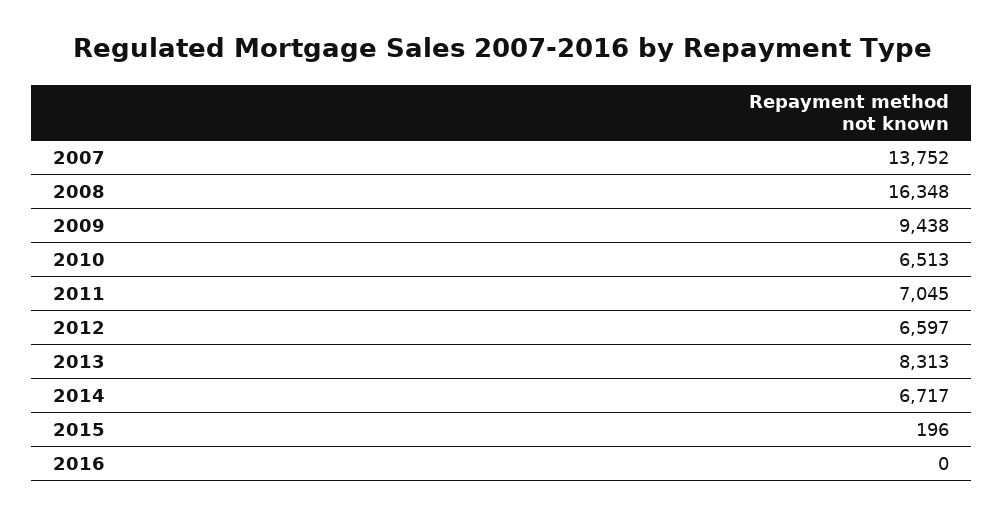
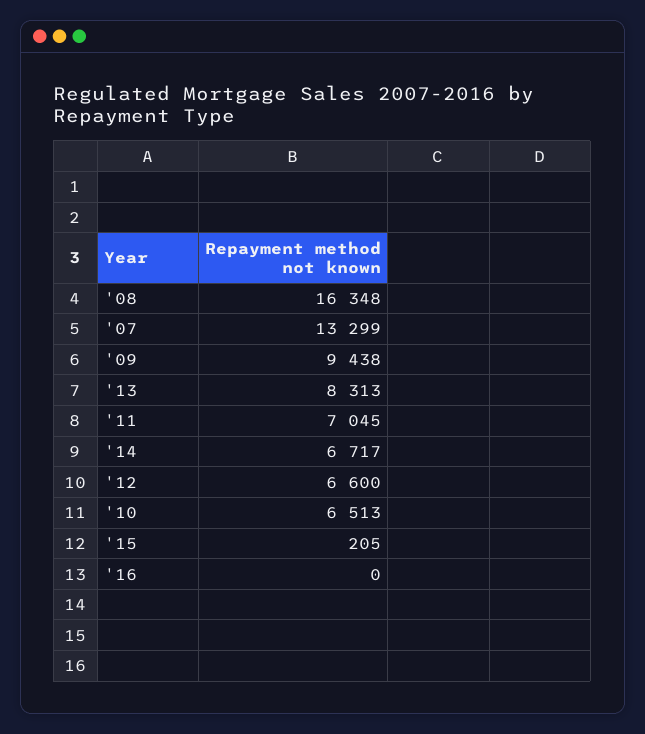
2007: 13752 -> 13299
2012: 6597 -> 6600
2015: 196 -> 205

